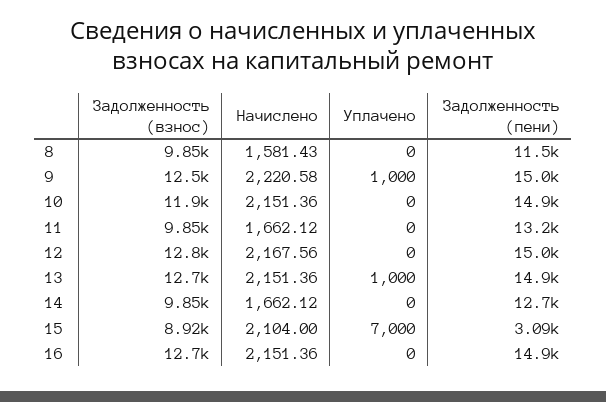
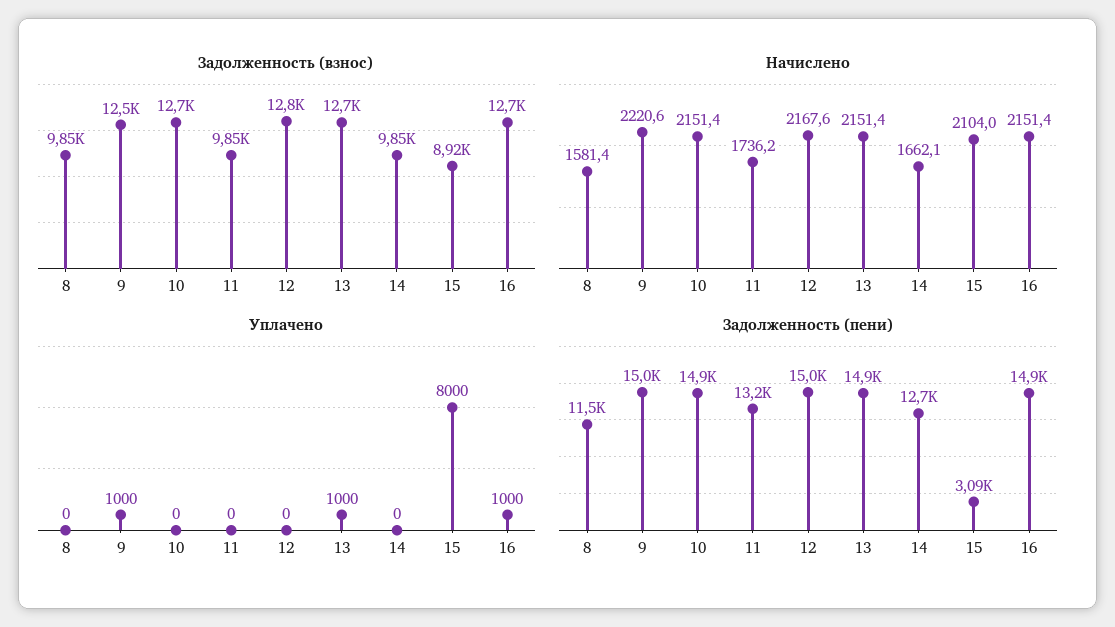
Задолженность (взнос), 10: 11900 -> 12700
Начислено, 11: 1662.12 -> 1736.2
Уплачено, 15: 7000 -> 8000
Уплачено, 16: 0 -> 1000

